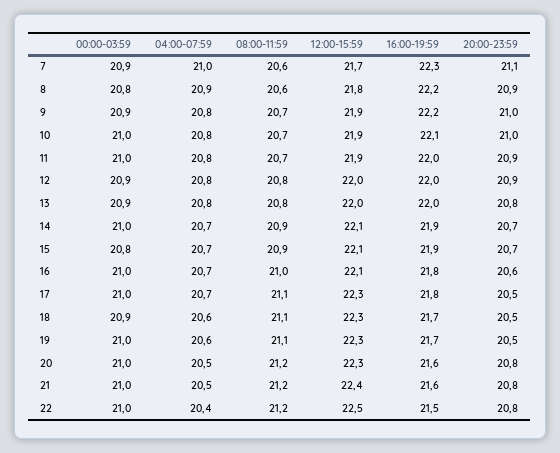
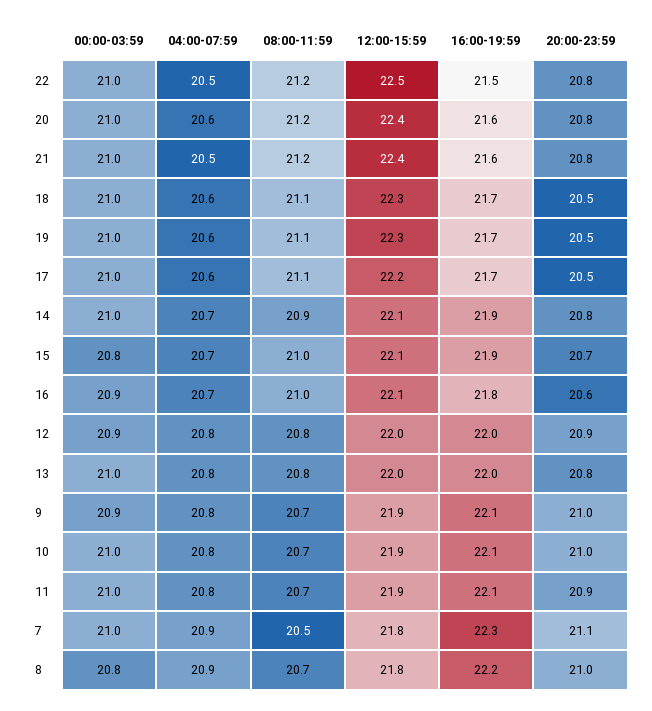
00:00-03:59, 7: 20.9 -> 21
04:00-07:59, 7: 21 -> 20.9
08:00-11:59, 7: 20.6 -> 20.5
12:00-15:59, 7: 21.7 -> 21.8
08:00-11:59, 8: 20.6 -> 20.7
20:00-23:59, 8: 20.9 -> 21
16:00-19:59, 9: 22.2 -> 22.1
16:00-19:59, 11: 22 -> 22.1
00:00-03:59, 13: 20.9 -> 21
20:00-23:59, 14: 20.7 -> 20.8
08:00-11:59, 15: 20.9 -> 21
00:00-03:59, 16: 21 -> 20.9
04:00-07:59, 17: 20.7 -> 20.6
12:00-15:59, 17: 22.3 -> 22.2
16:00-19:59, 17: 21.8 -> 21.7
00:00-03:59, 18: 20.9 -> 21
04:00-07:59, 20: 20.5 -> 20.6
12:00-15:59, 20: 22.3 -> 22.4
04:00-07:59, 22: 20.4 -> 20.5

